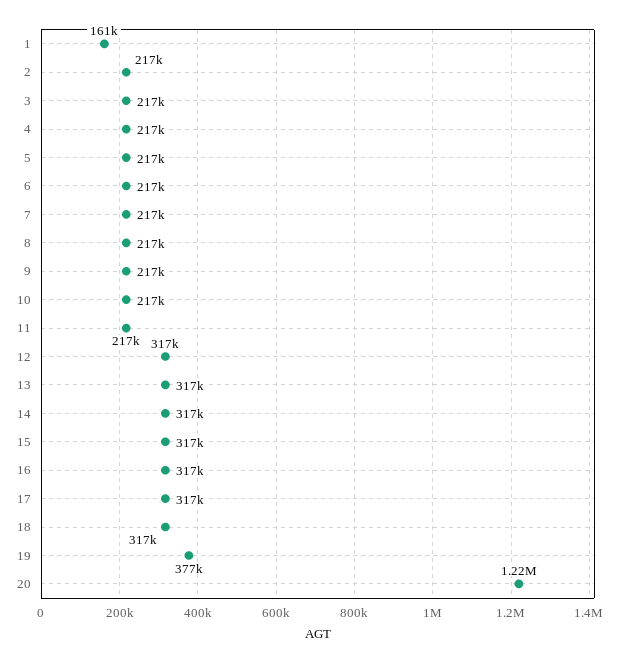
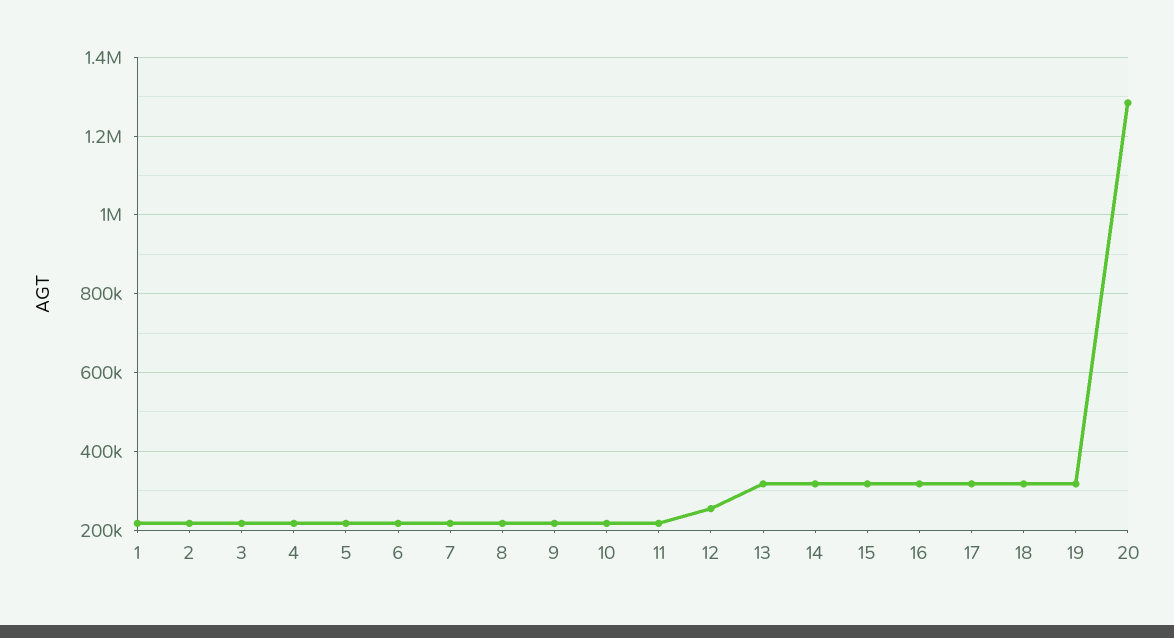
1: 161000 -> 220000
12: 317000 -> 260000
19: 377000 -> 320000
20: 1220000 -> 1280000

